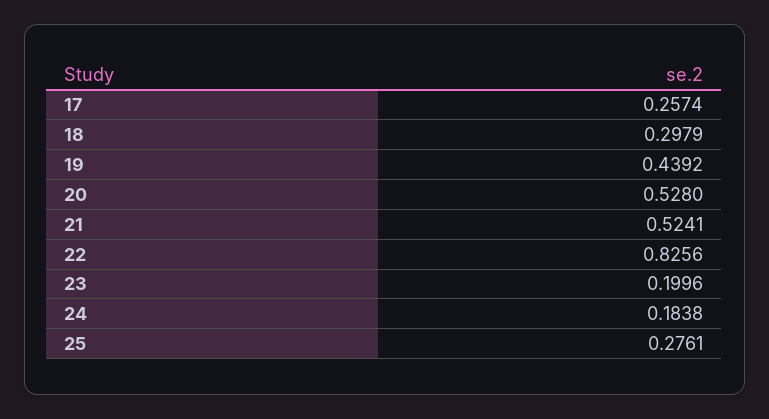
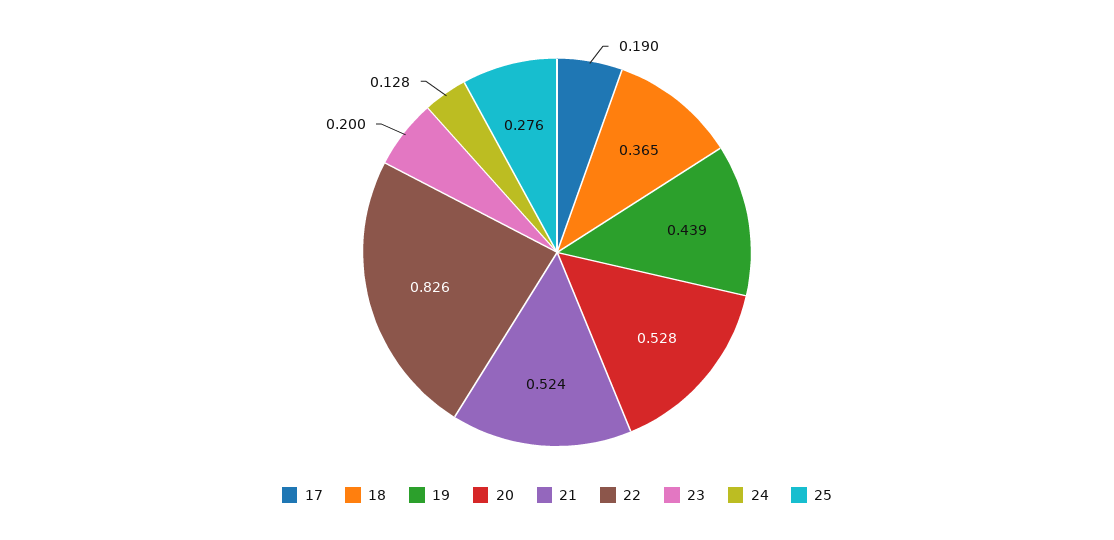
17: 0.2574 -> 0.19
18: 0.2979 -> 0.365
24: 0.1838 -> 0.128

